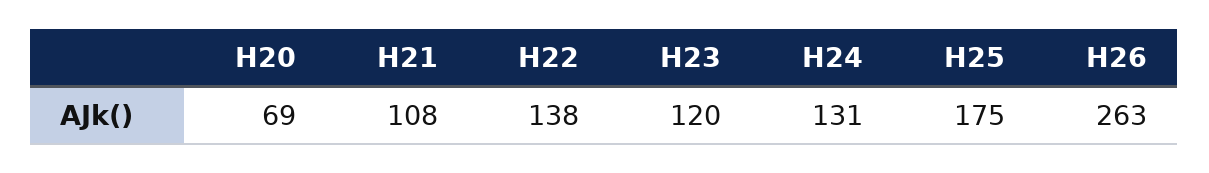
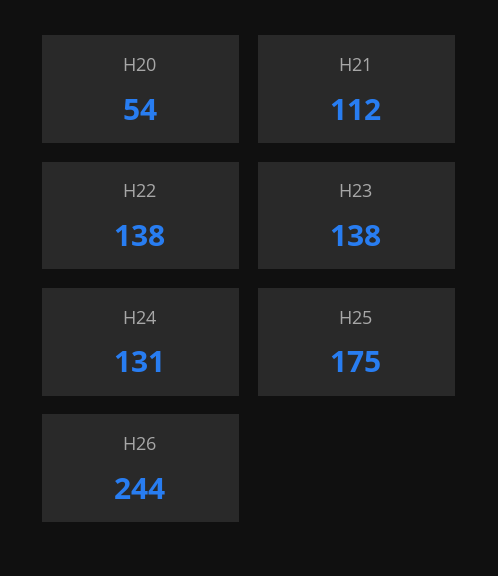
H20: 69 -> 54
H21: 108 -> 112
H23: 120 -> 138
H26: 263 -> 244

